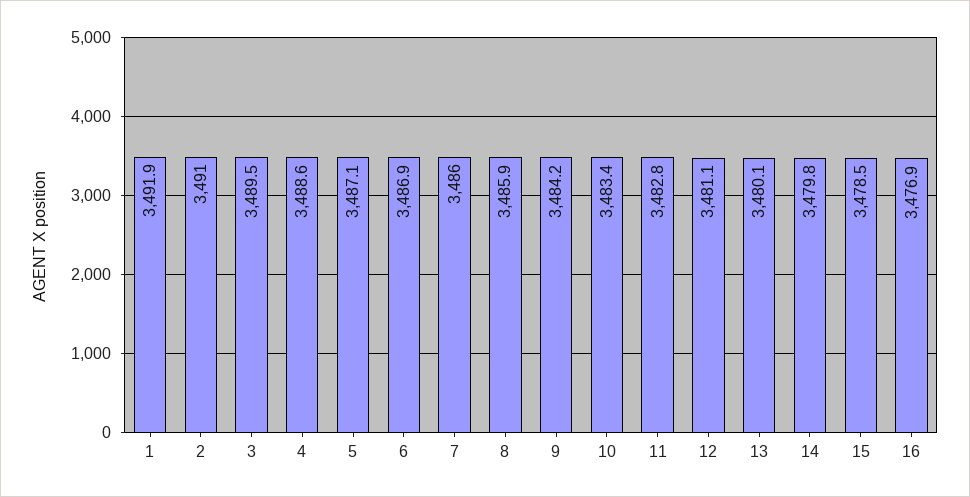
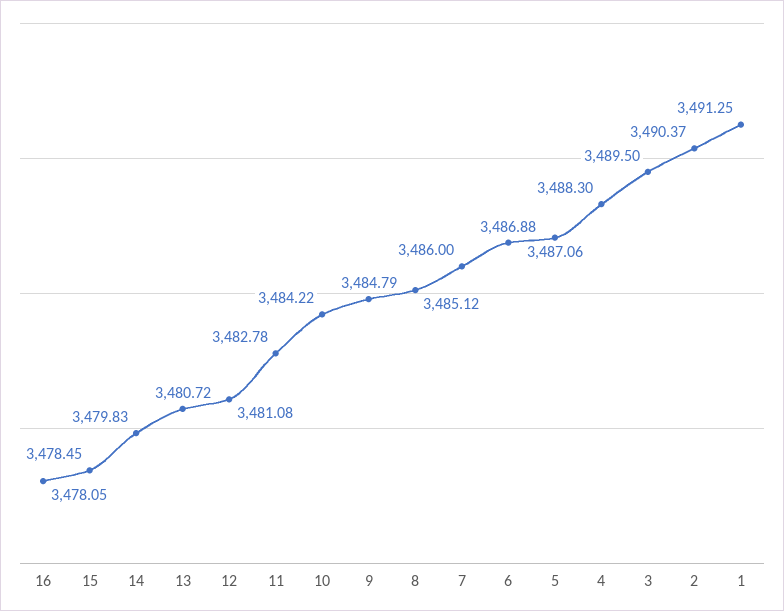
1: 3491.9 -> 3491.25
2: 3491 -> 3490.37
4: 3488.6 -> 3488.3
8: 3485.9 -> 3485.12
9: 3484.2 -> 3484.79
10: 3483.4 -> 3484.22
13: 3480.1 -> 3480.72
16: 3476.9 -> 3478.05

